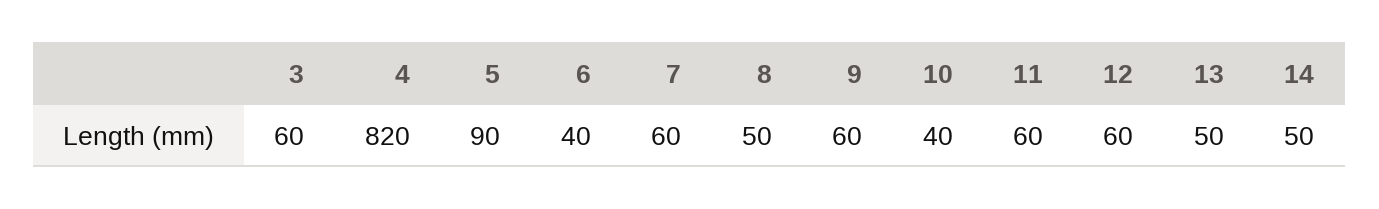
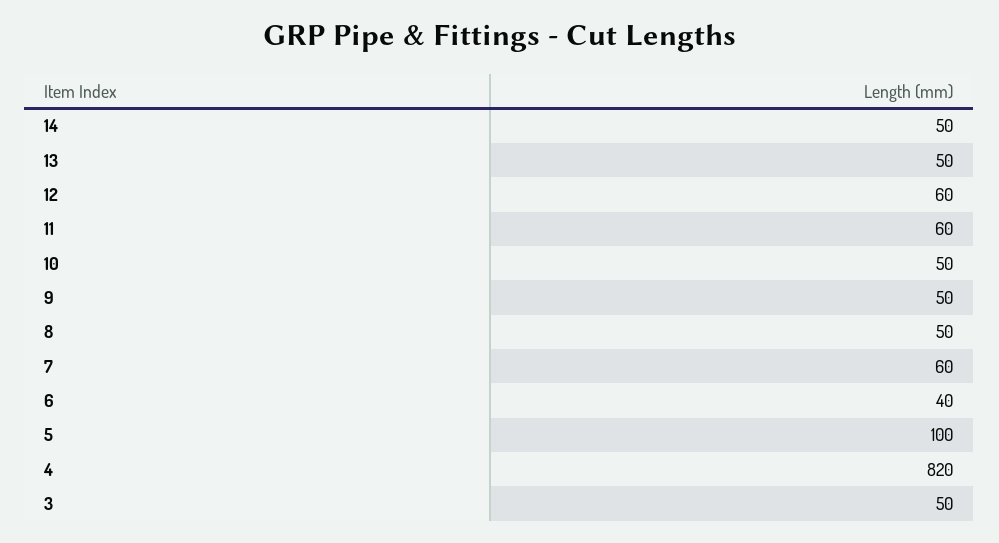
3: 60 -> 50
5: 90 -> 100
9: 60 -> 50
10: 40 -> 50

